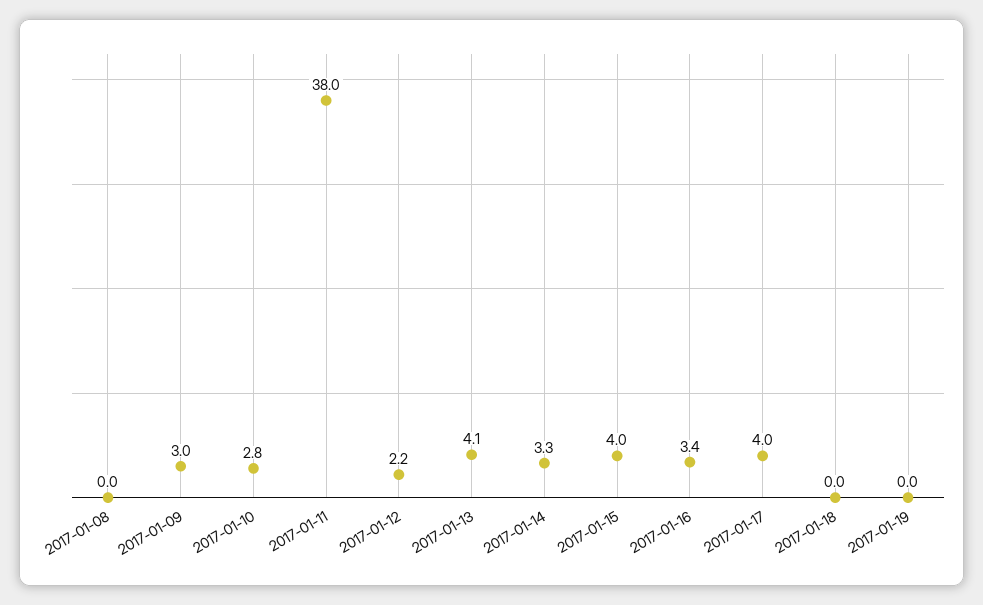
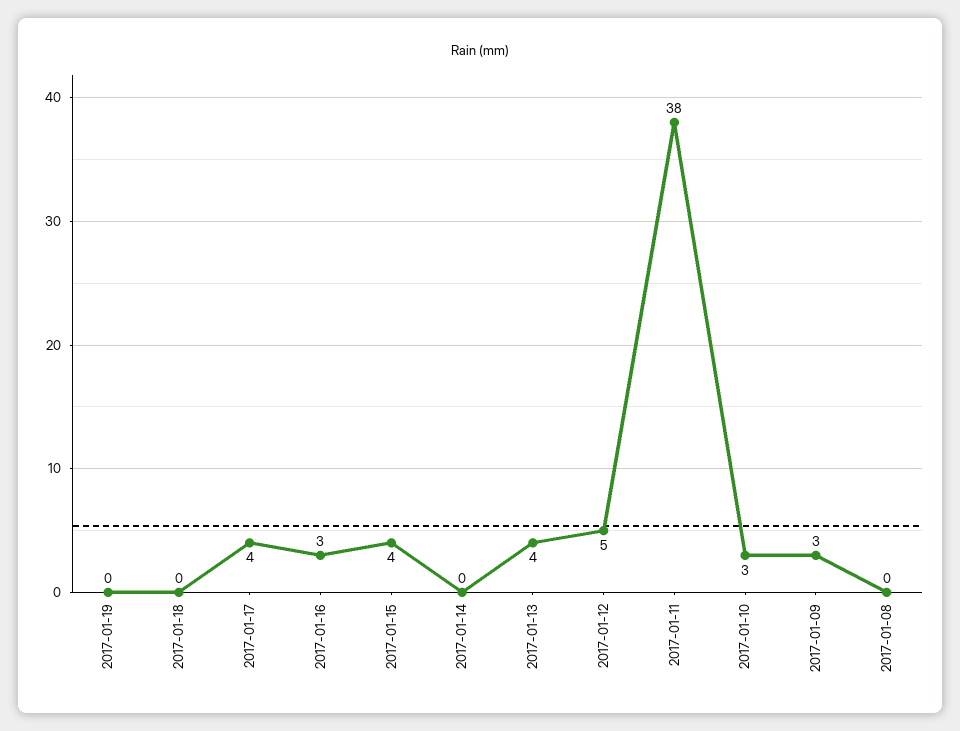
2017-01-12: 2.2 -> 5
2017-01-14: 3.3 -> 0

